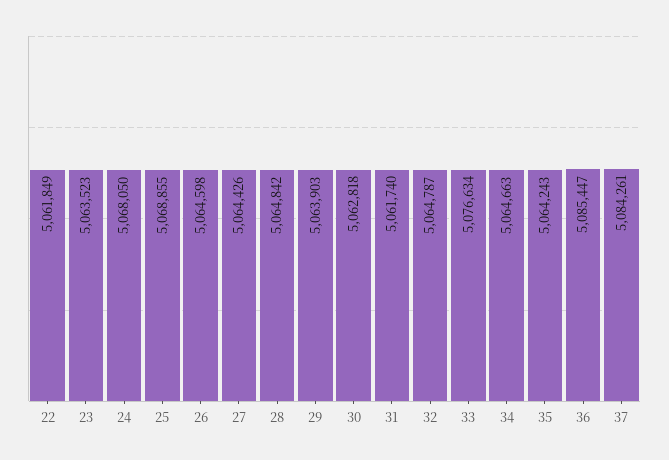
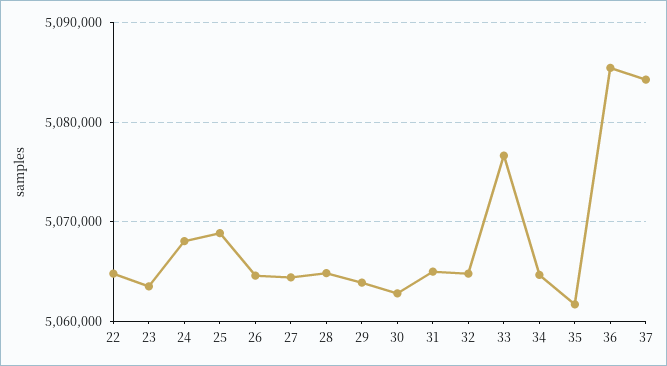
22: 5061849 -> 5065000
31: 5061740 -> 5065000
35: 5064243 -> 5062000

